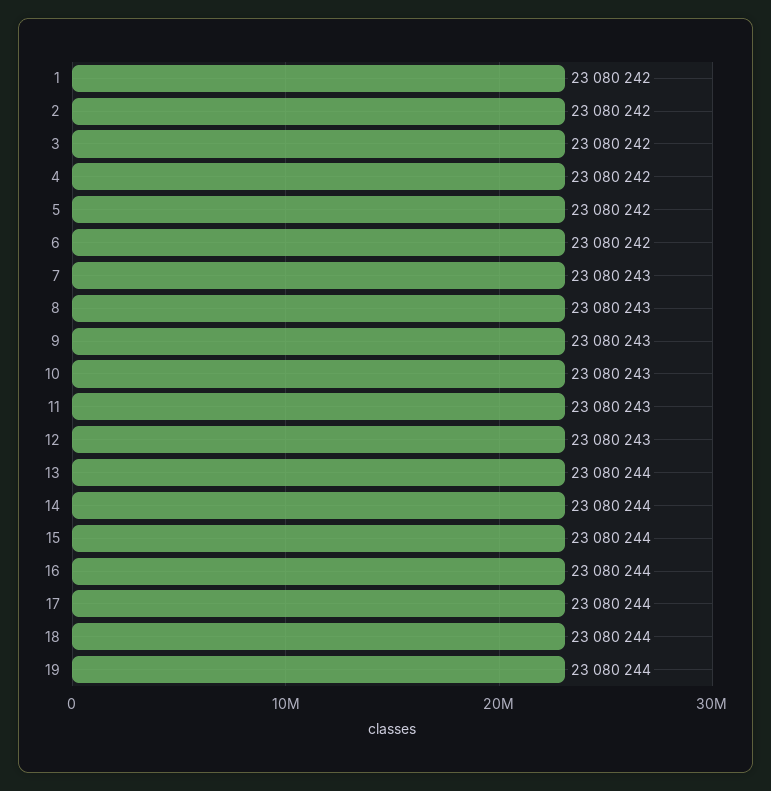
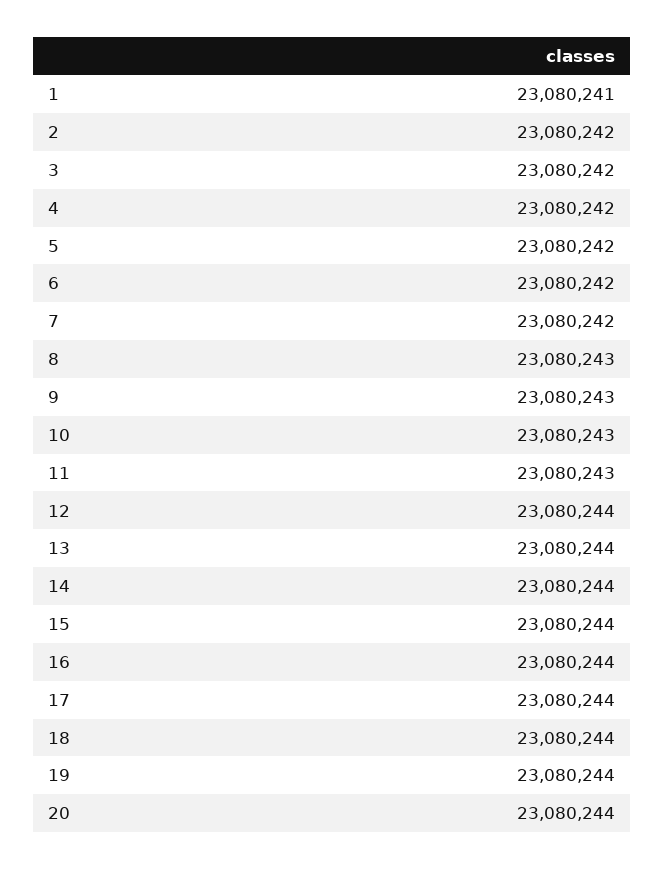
1: 23080242 -> 23080241
7: 23080243 -> 23080242
12: 23080243 -> 23080244
20: none -> 23080244

